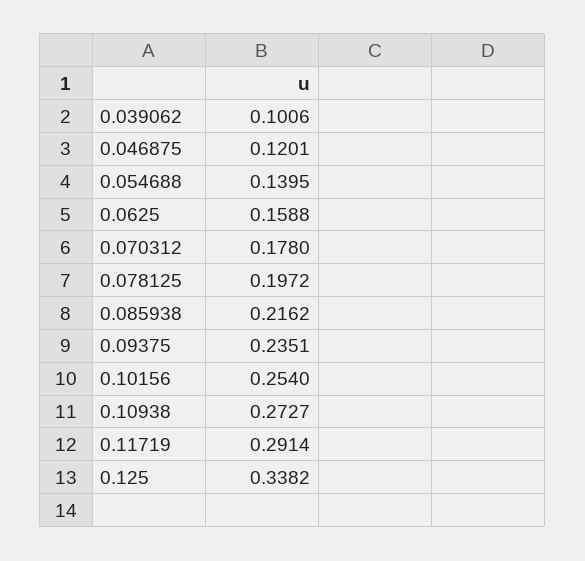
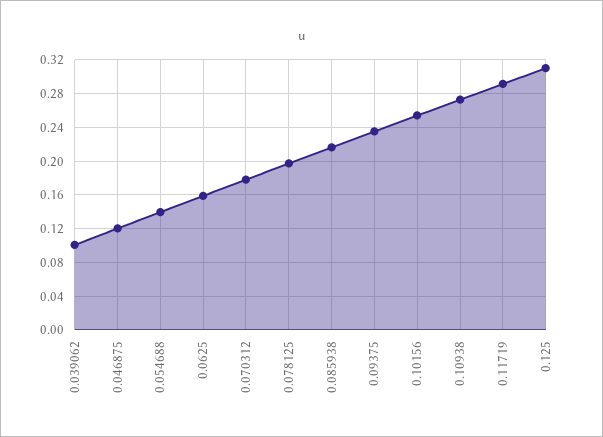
0.125: 0.3382 -> 0.31

